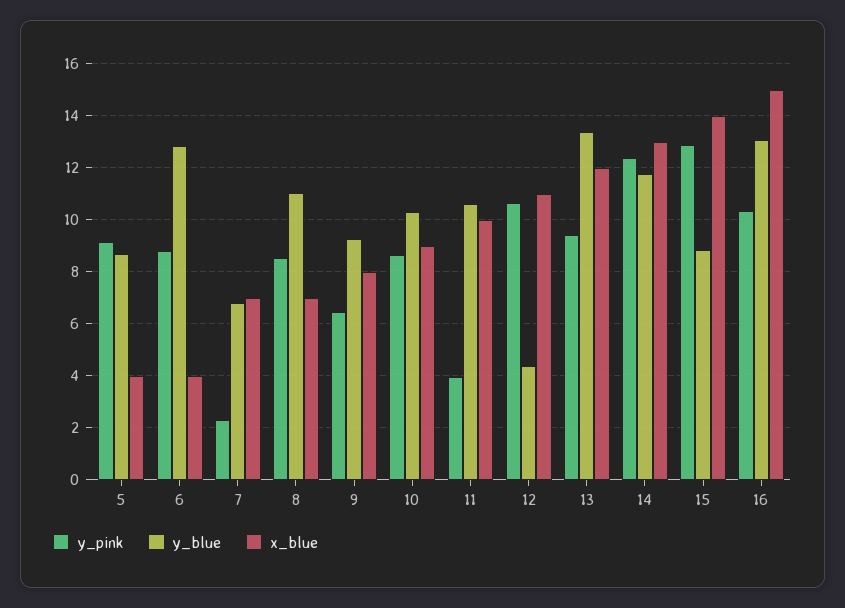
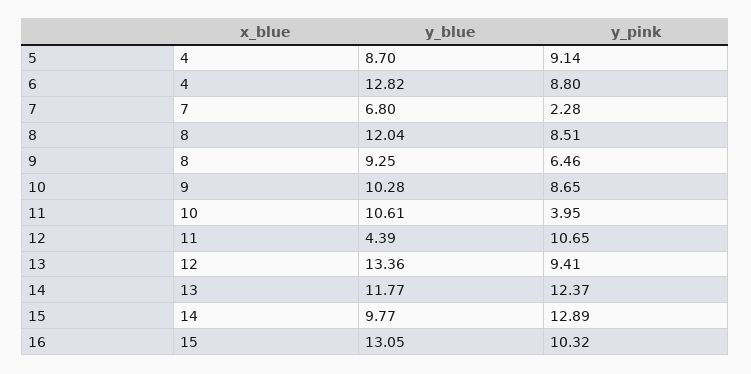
y_blue, 8: 11 -> 12.04
x_blue, 8: 7 -> 8
y_blue, 15: 8.75 -> 9.77

